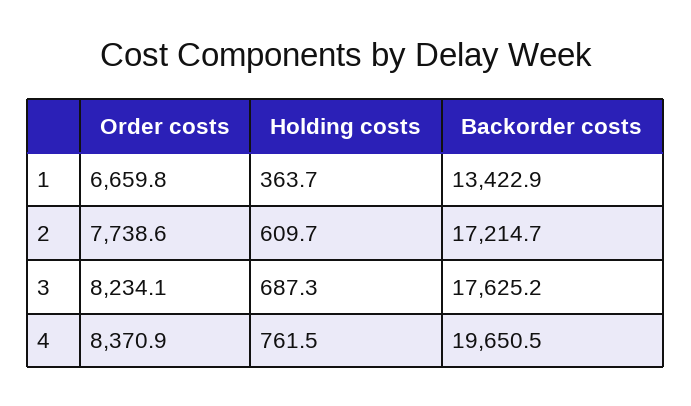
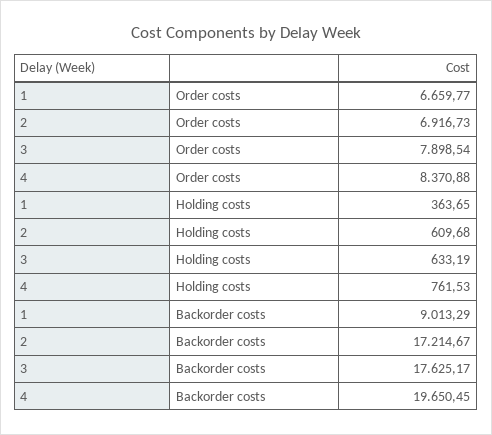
Backorder costs, 1: 13422.9 -> 9013.29
Order costs, 2: 7738.6 -> 6916.73
Order costs, 3: 8234.1 -> 7898.54
Holding costs, 3: 687.3 -> 633.19

